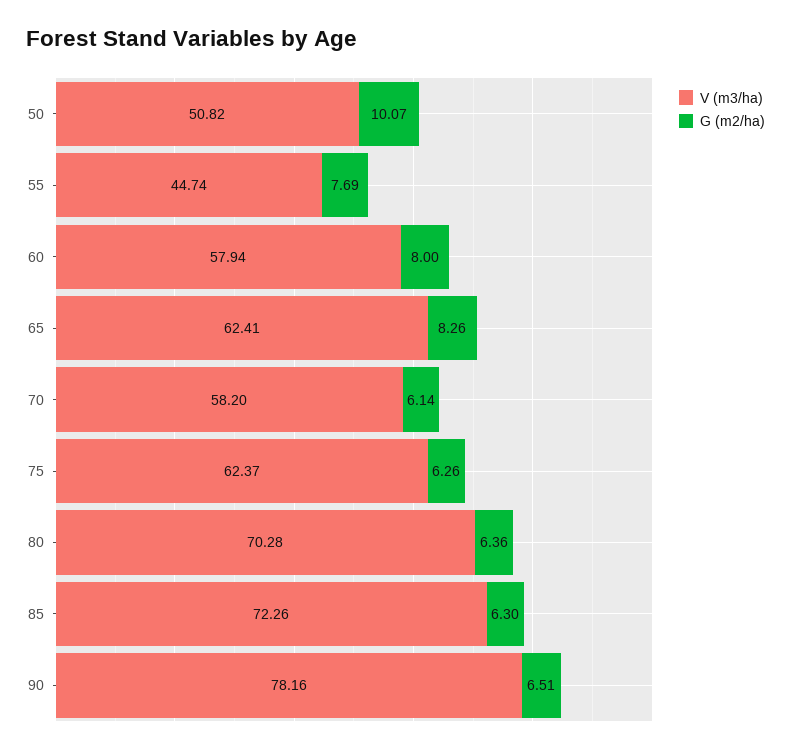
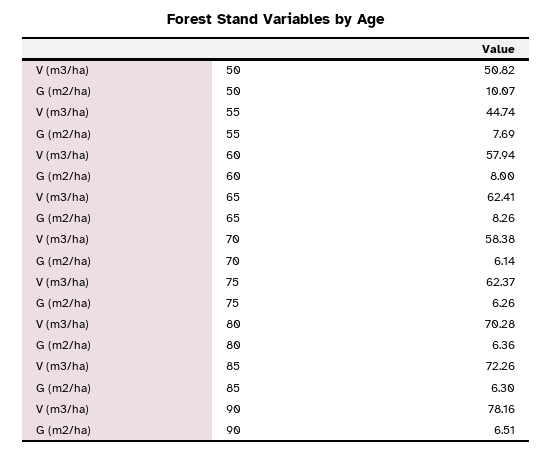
V (m3/ha), 70: 58.2 -> 58.38

